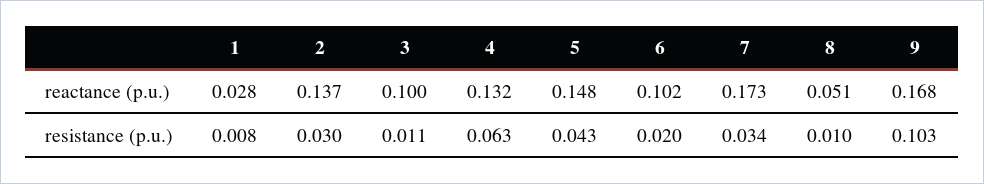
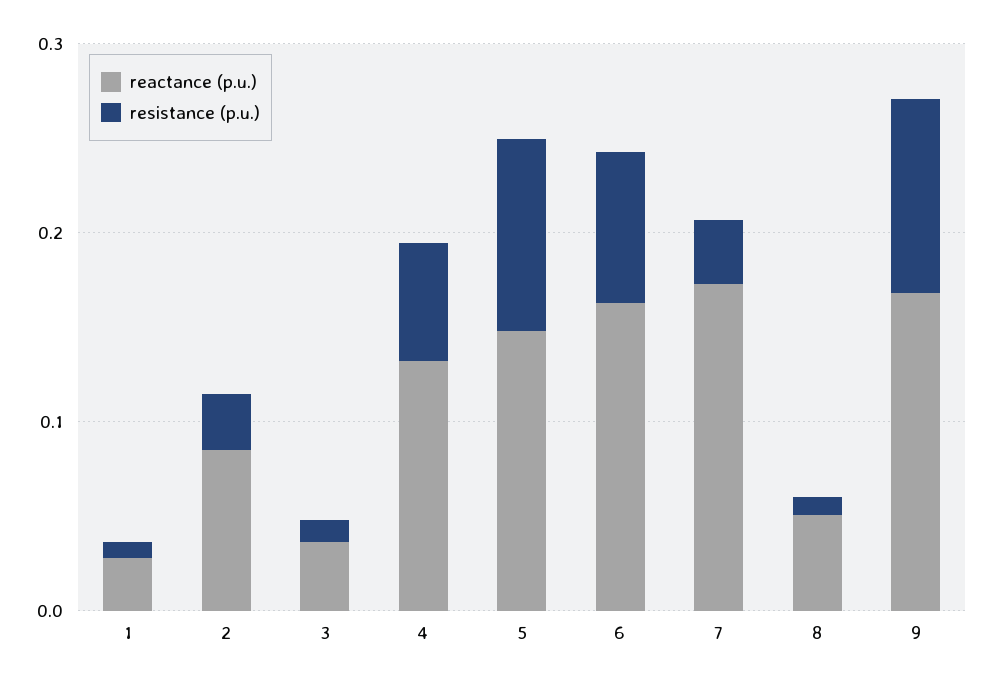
reactance (p.u.), 2: 0.137 -> 0.08
reactance (p.u.), 3: 0.1 -> 0.04
reactance (p.u.), 6: 0.102 -> 0.16
resistance (p.u.), 5: 0.043 -> 0.1
resistance (p.u.), 6: 0.02 -> 0.08

